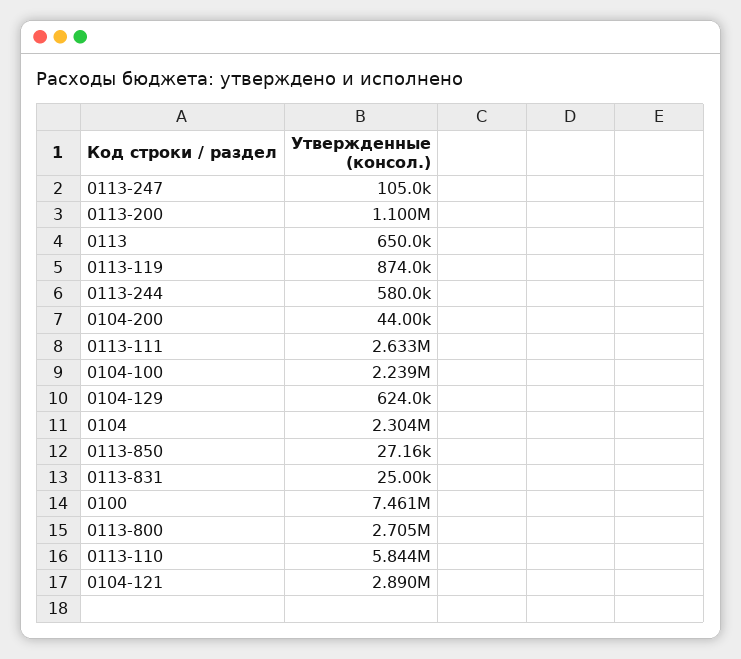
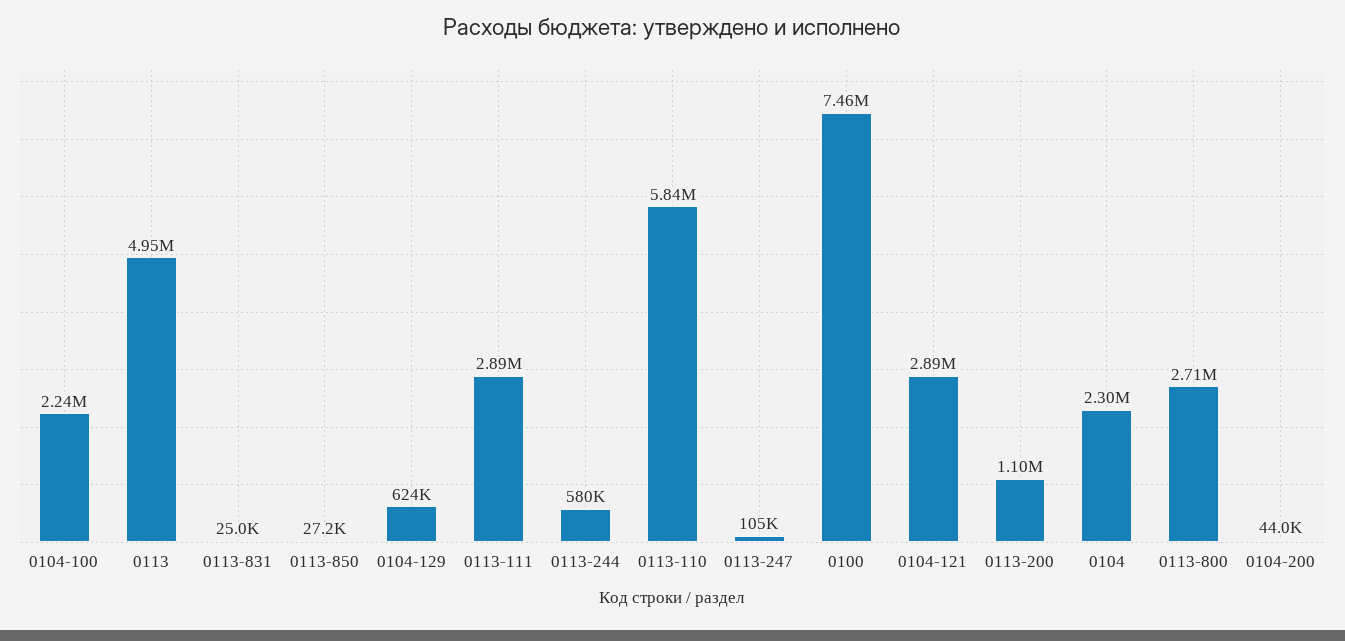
0113: 650000 -> 4950000
0113-119: 874000 -> none
0113-111: 2633000 -> 2890000

